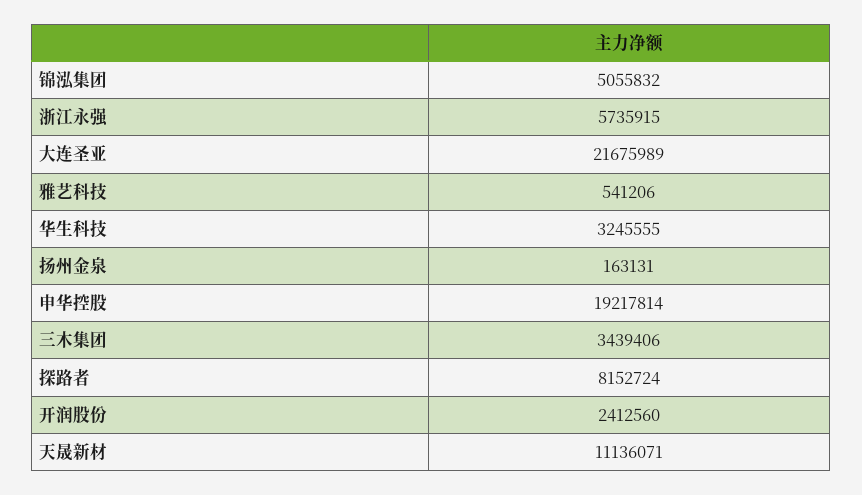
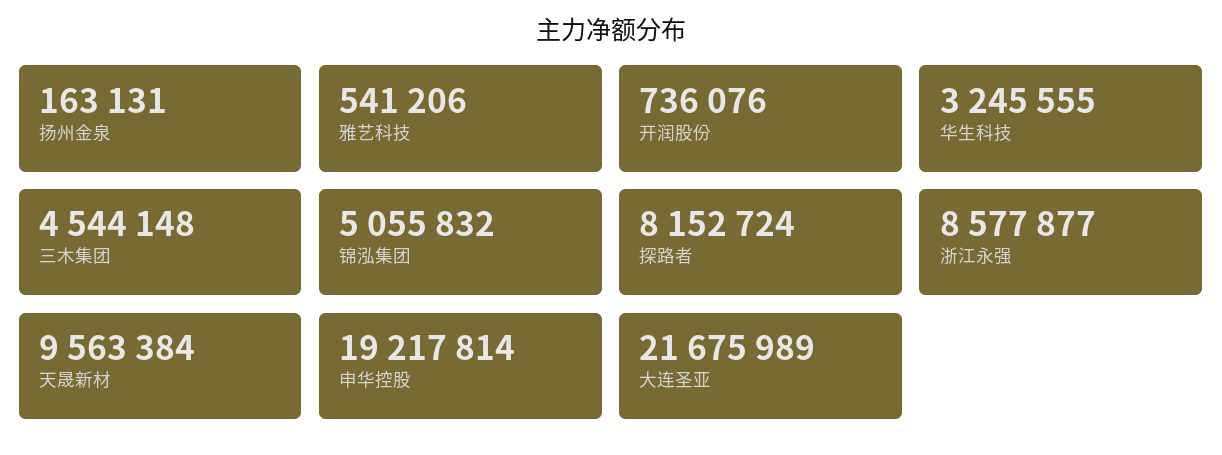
浙江永强: 5735915 -> 8577877
三木集团: 3439406 -> 4544148
开润股份: 2412560 -> 736076
天晟新材: 11136071 -> 9563384

